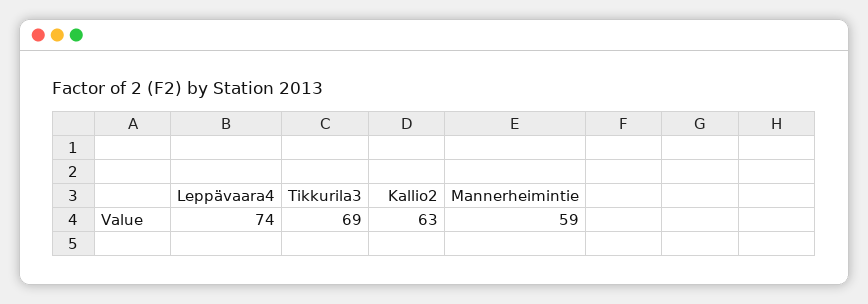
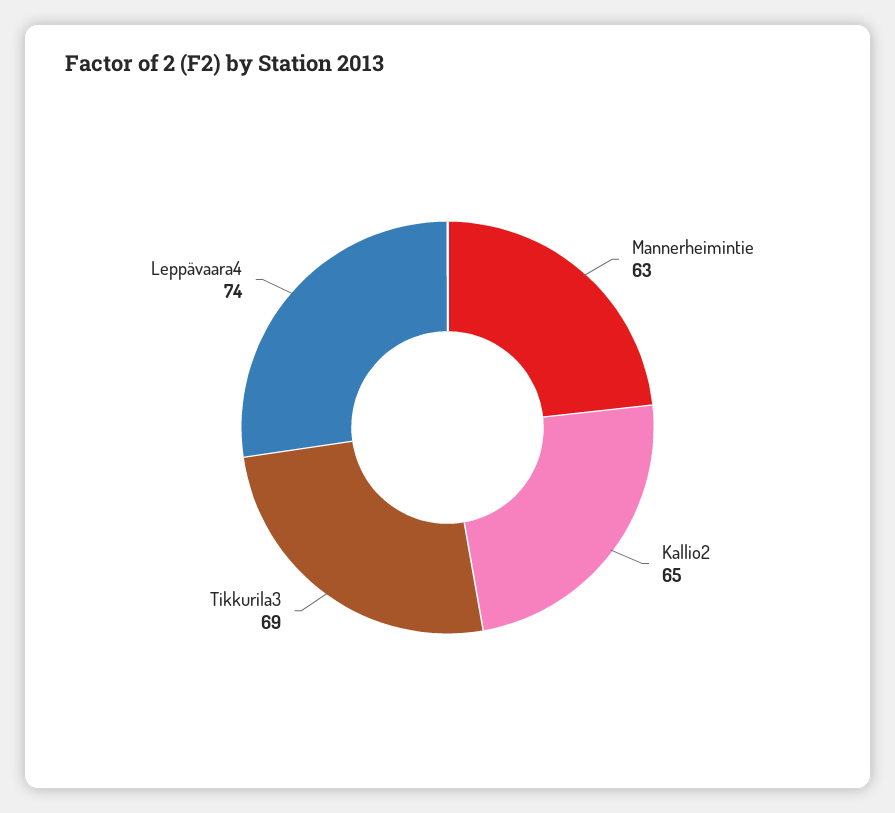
Kallio2: 63 -> 65
Mannerheimintie: 59 -> 63

